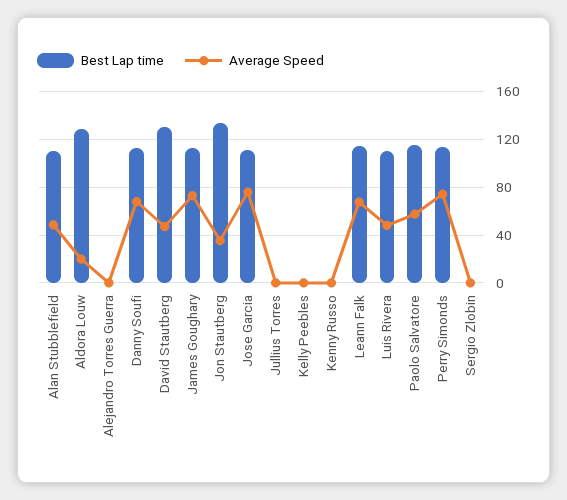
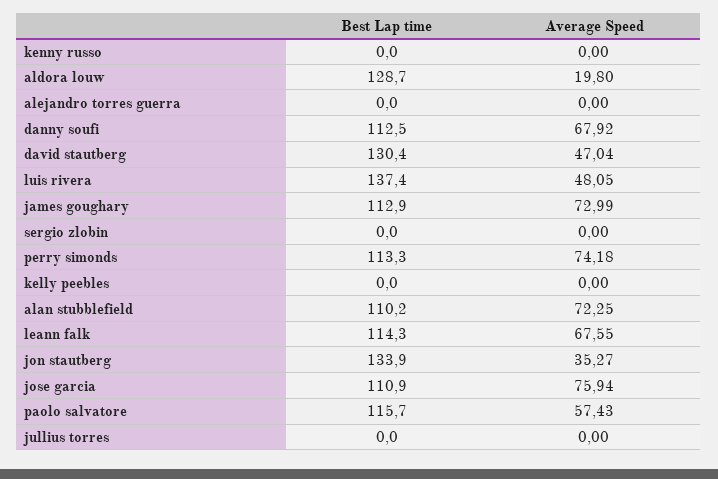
Average Speed, Alan Stubblefield: 50 -> 72.25
Best Lap time, Luis Rivera: 110 -> 137.4

